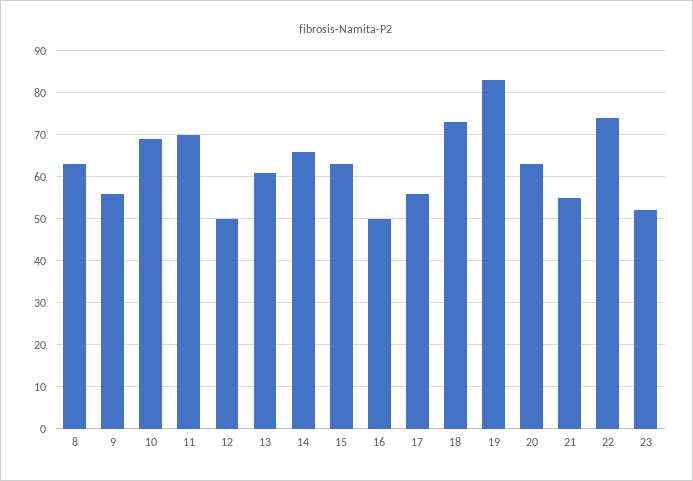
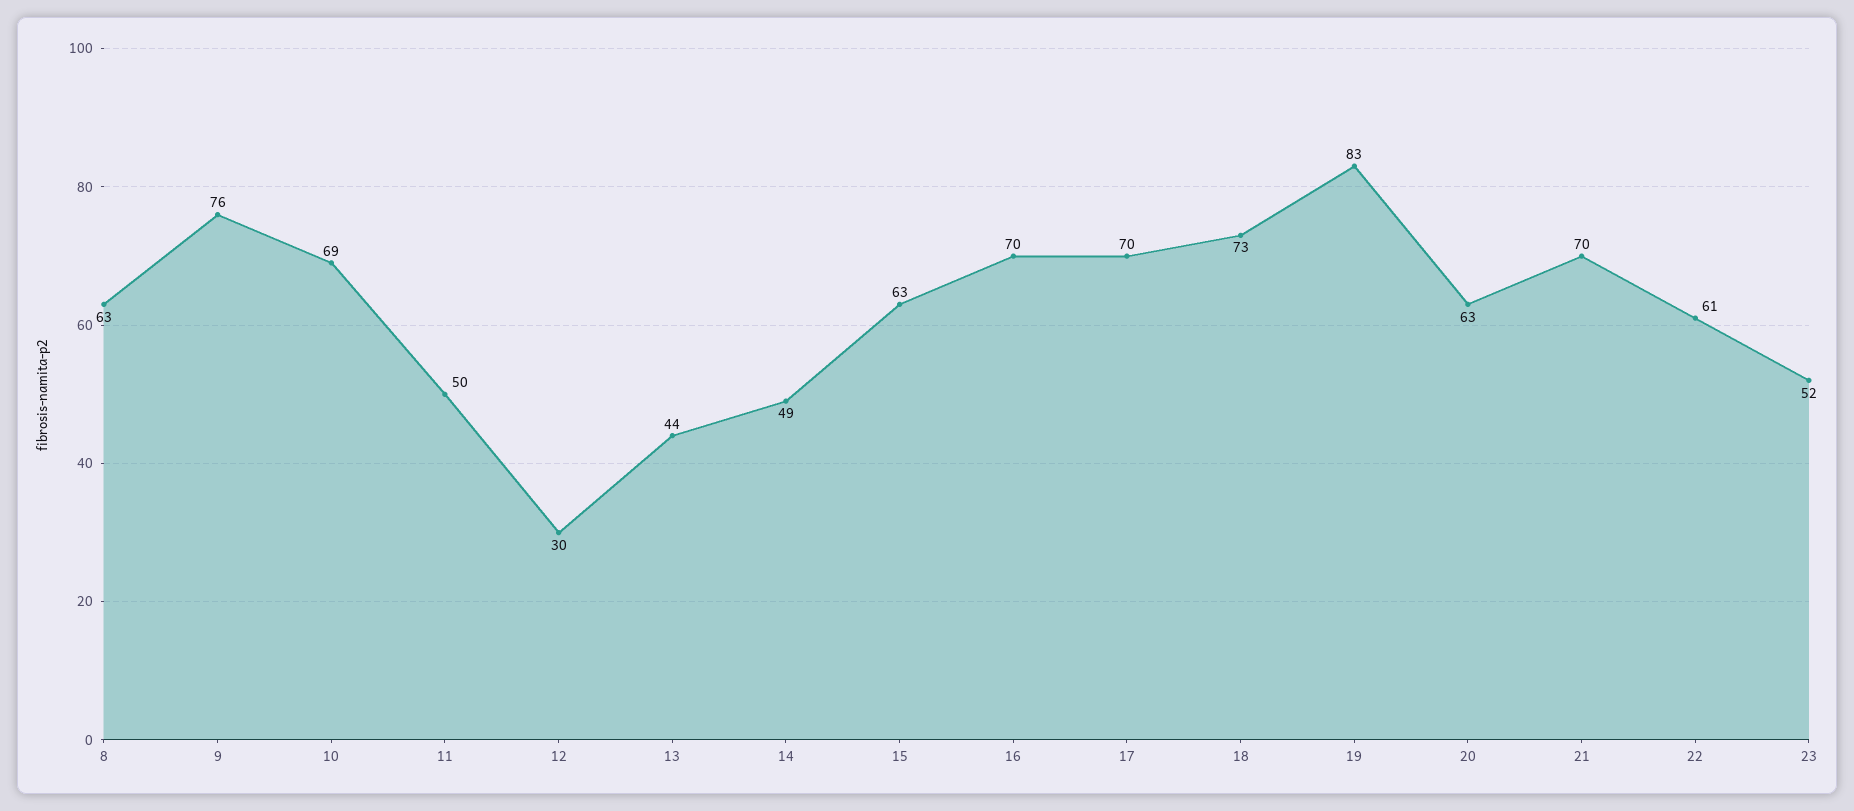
9: 55 -> 76
11: 70 -> 50
12: 50 -> 30
13: 60 -> 44
14: 65 -> 49
16: 50 -> 70
17: 55 -> 70
21: 55 -> 70
22: 75 -> 61

